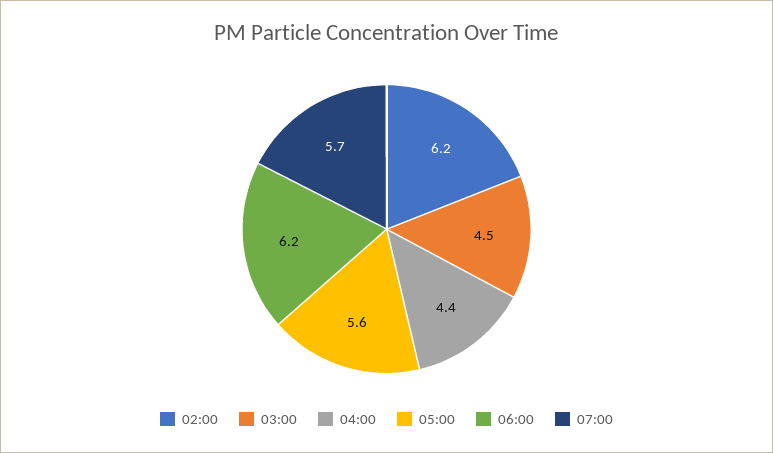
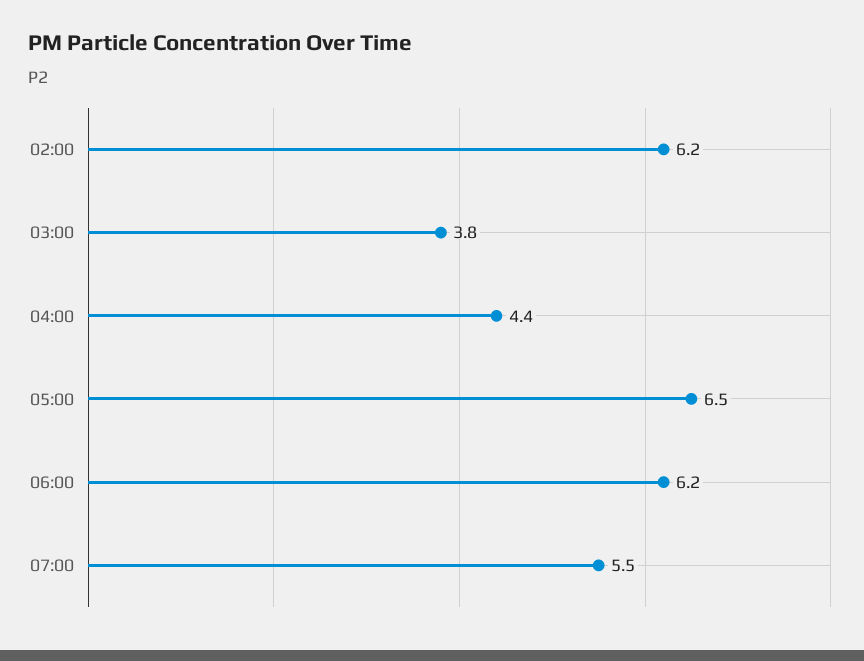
03:00: 4.5 -> 3.8
05:00: 5.6 -> 6.5
07:00: 5.7 -> 5.5

